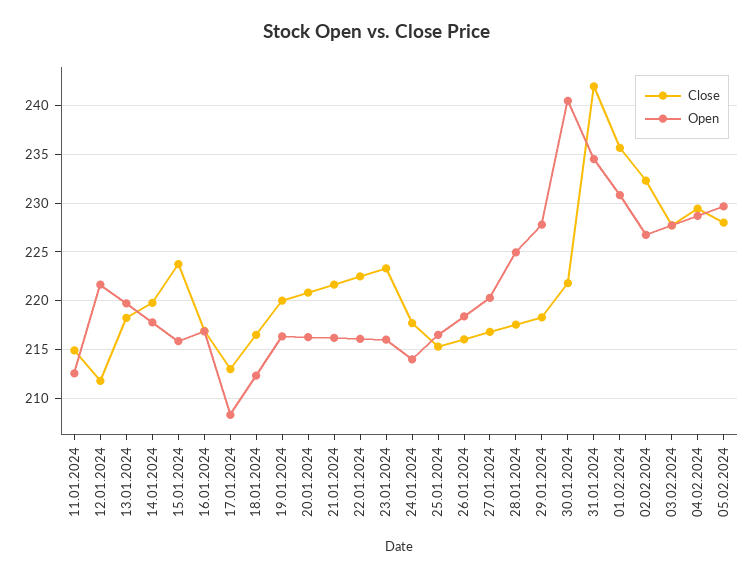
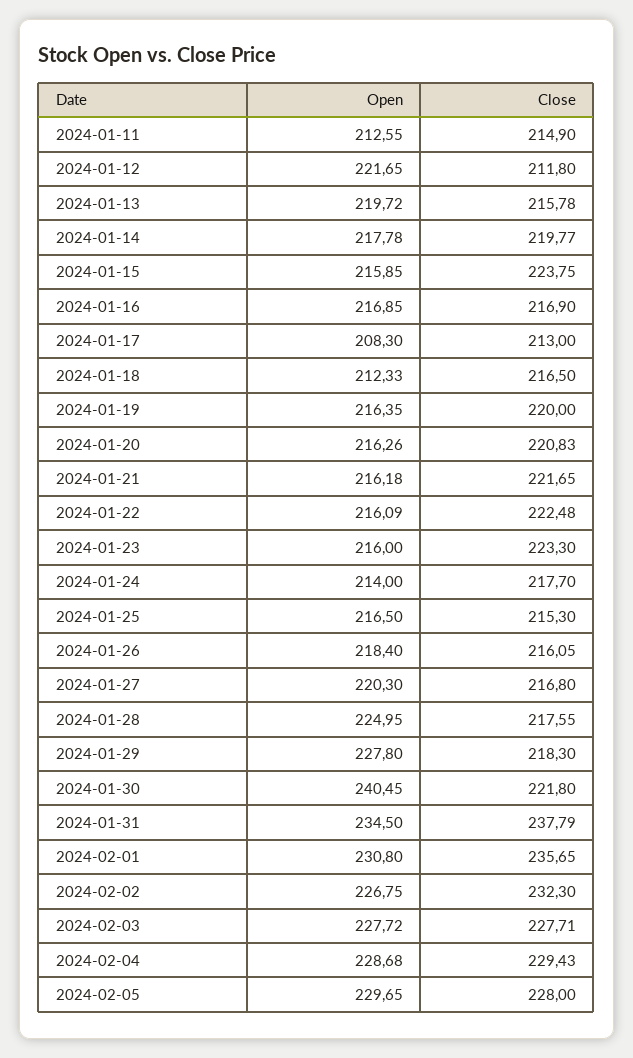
Close, 13.01.2024: 218 -> 215.78
Close, 31.01.2024: 242 -> 237.79

